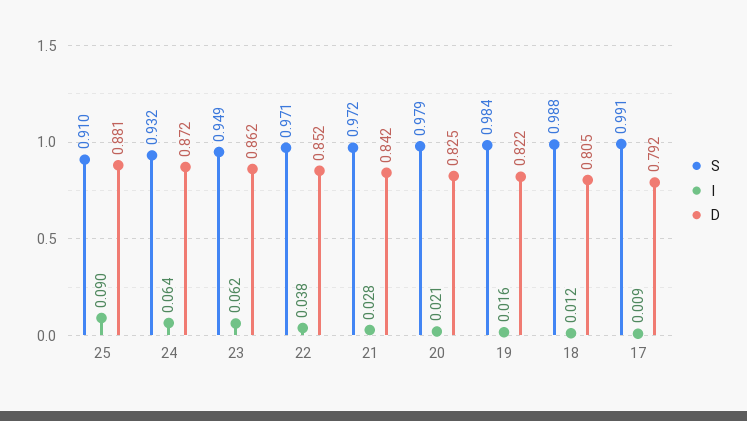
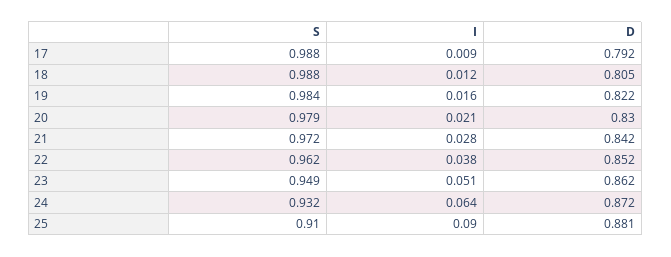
I, 23: 0.062 -> 0.051
S, 22: 0.971 -> 0.962
D, 20: 0.825 -> 0.83
S, 17: 0.991 -> 0.988

